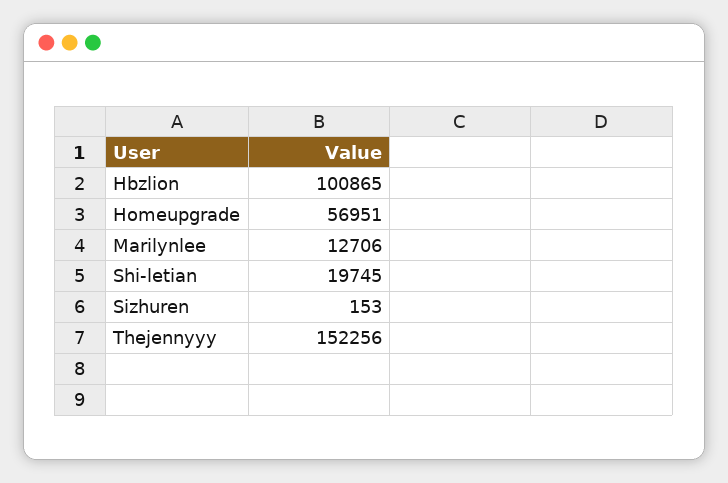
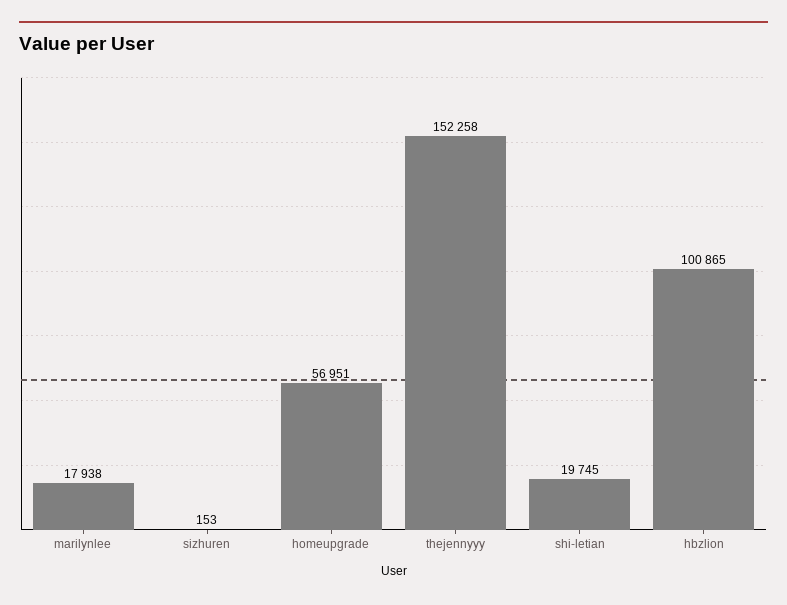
Marilynlee: 12706 -> 17938
Thejennyyy: 152256 -> 152258

